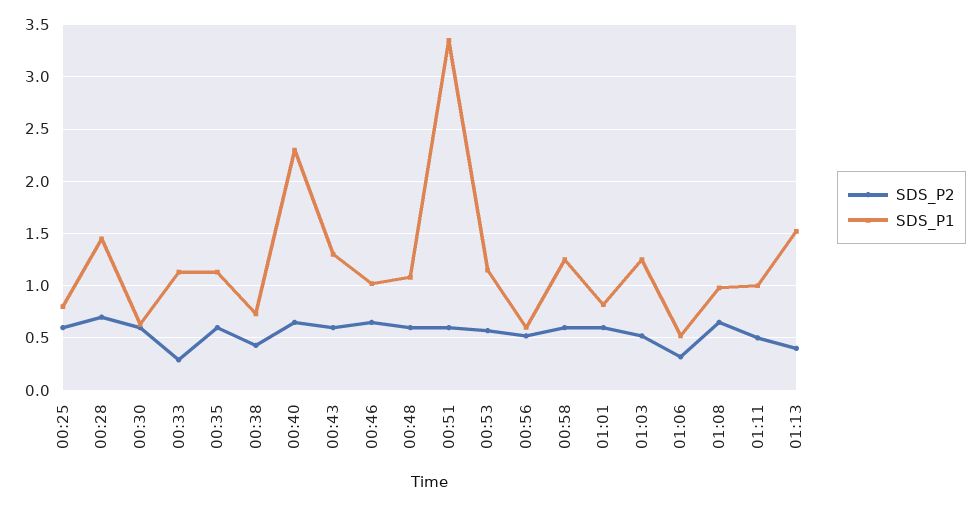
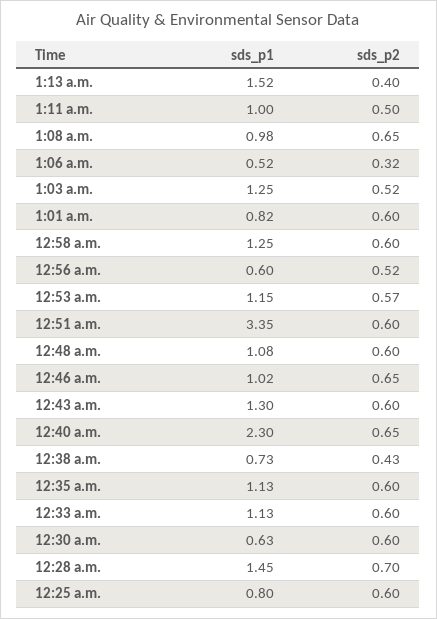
SDS_P2, 00:33: 0.3 -> 0.6

